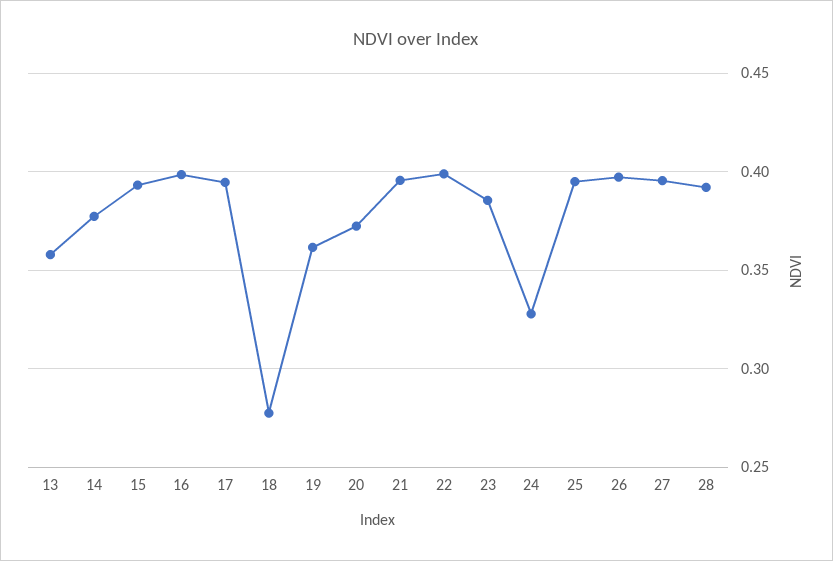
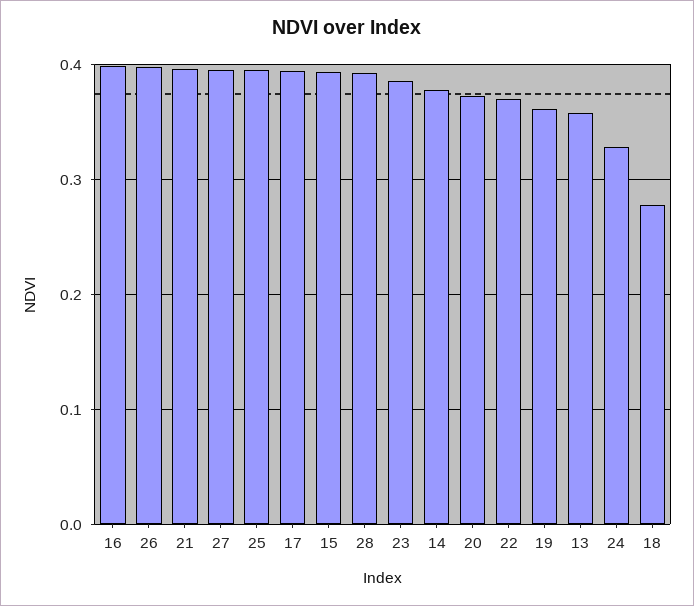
22: 0.4 -> 0.37

